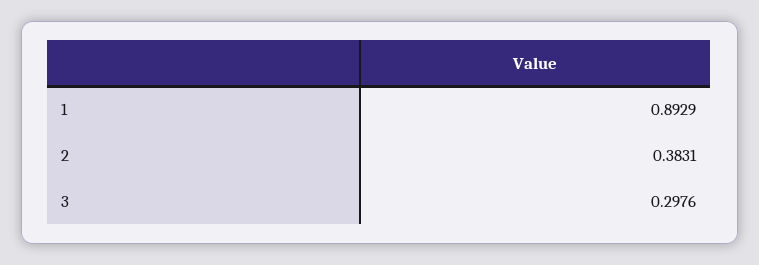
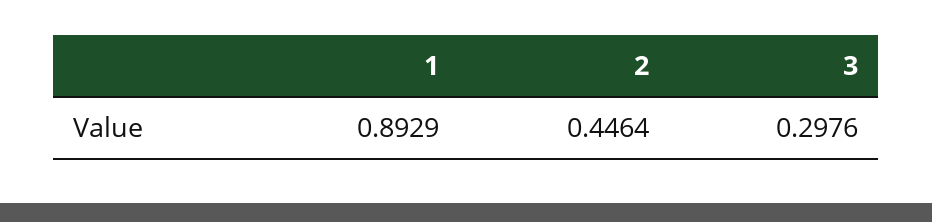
2: 0.3831 -> 0.4464

